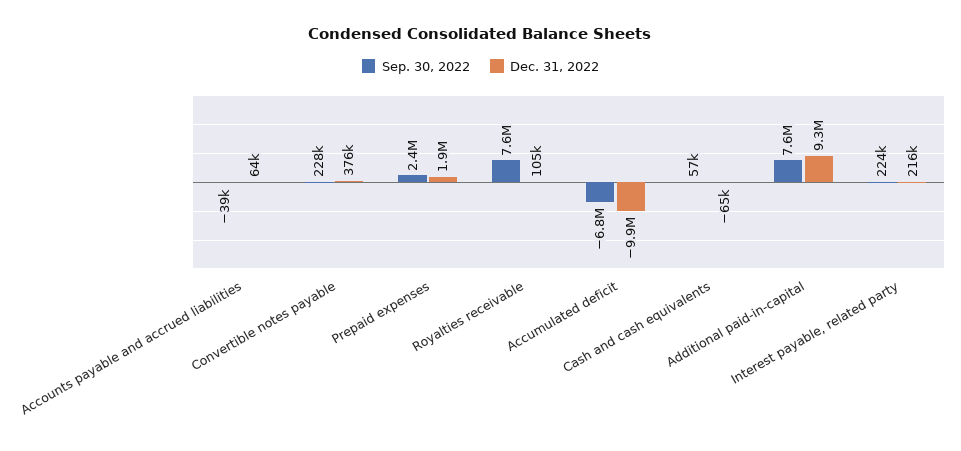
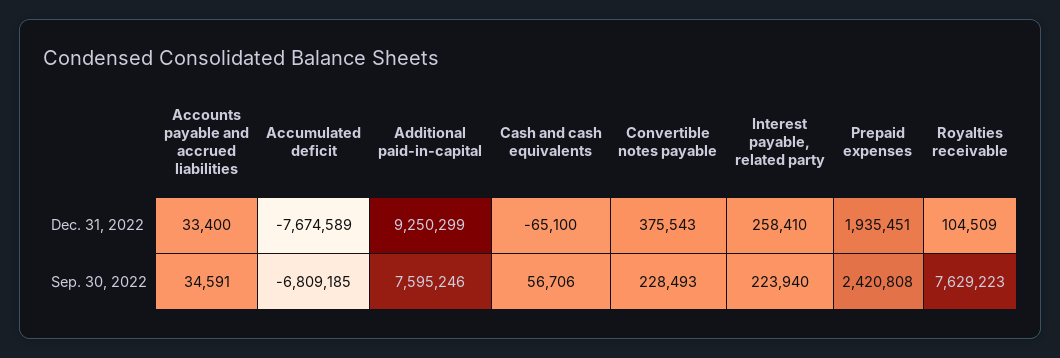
Sep. 30, 2022, Accounts payable and accrued liabilities: -39000 -> 34591
Dec. 31, 2022, Accounts payable and accrued liabilities: 64000 -> 33400
Dec. 31, 2022, Accumulated deficit: -9900000 -> -7674589
Dec. 31, 2022, Interest payable, related party: 216000 -> 258410

